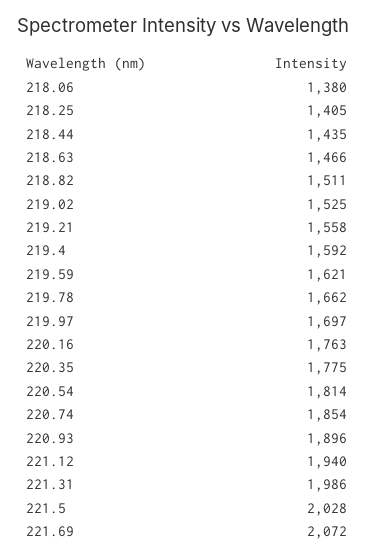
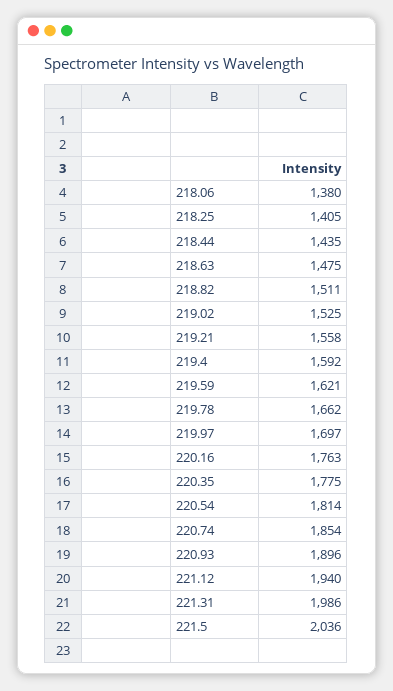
218.63: 1466 -> 1475
221.5: 2028 -> 2036
221.69: 2072 -> none

